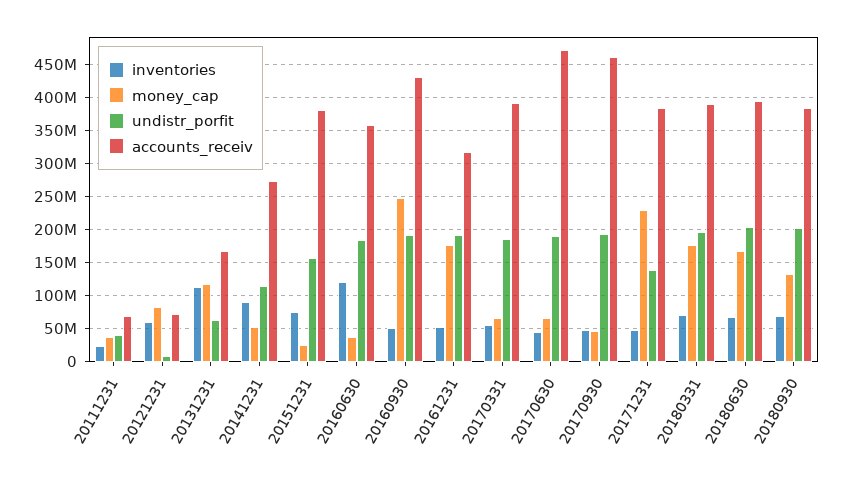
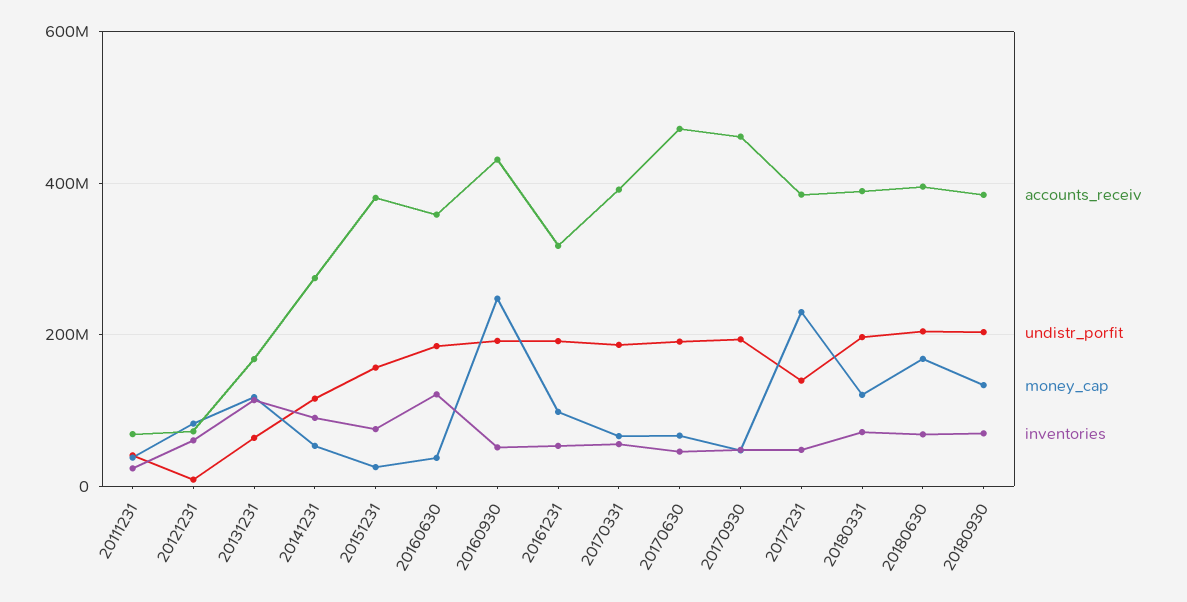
money_cap, 20161231: 180000000 -> 100000000
money_cap, 20180331: 180000000 -> 120000000

